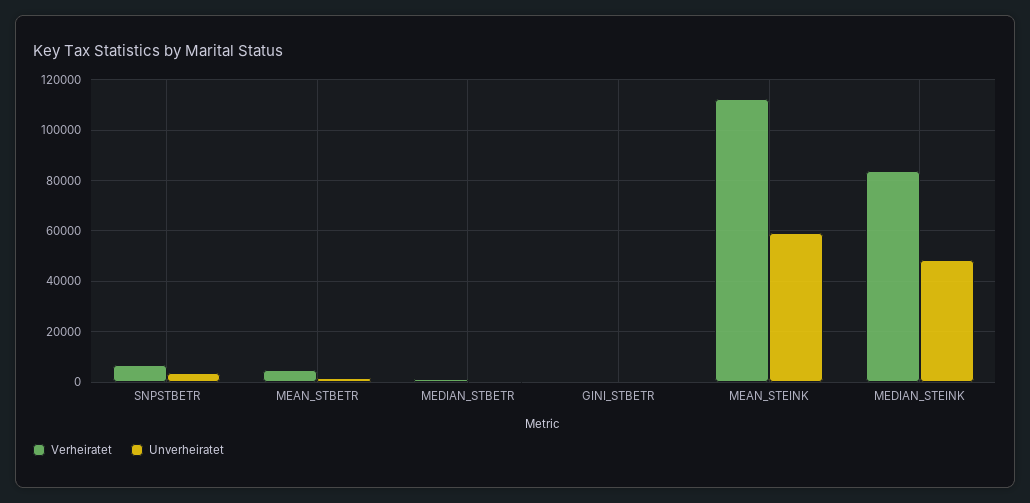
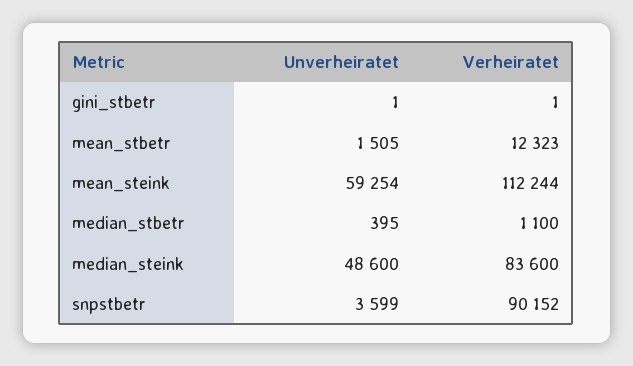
Verheiratet, SNPSTBETR: 7500 -> 90152
Verheiratet, MEAN_STBETR: 5000 -> 12323

